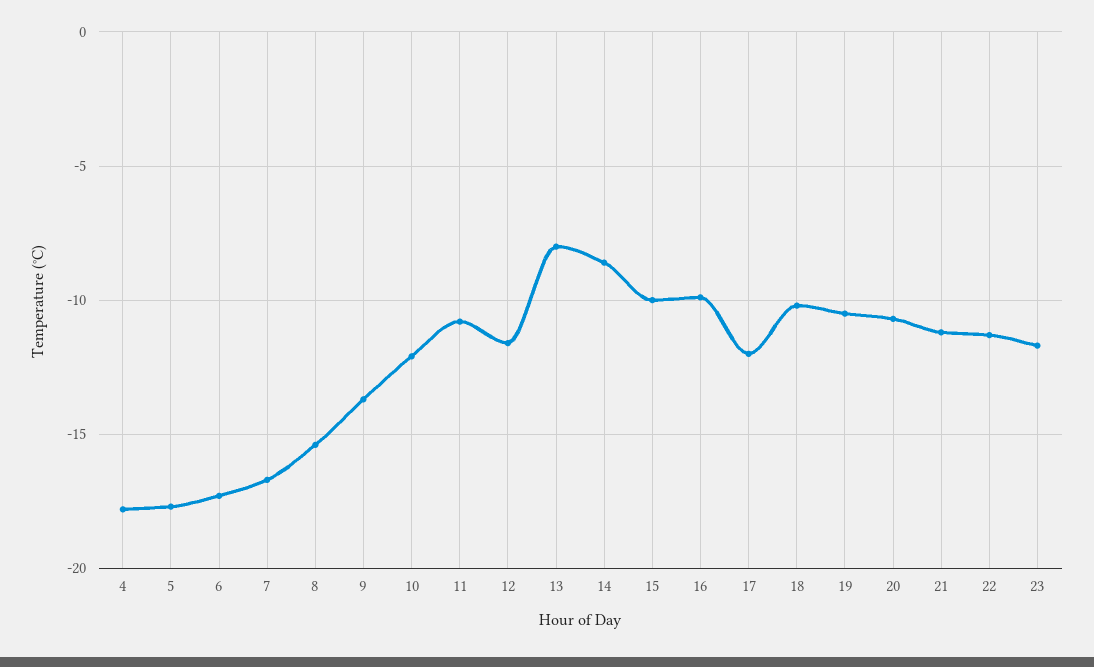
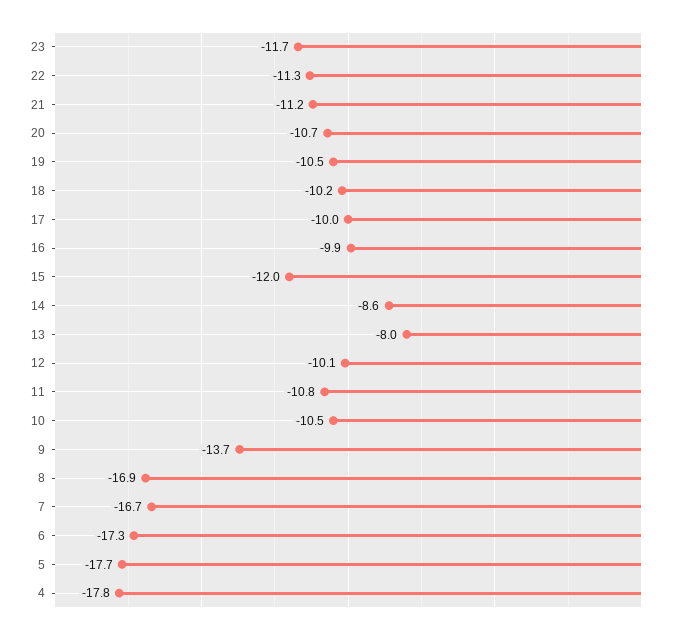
8: -15.5 -> -16.9
10: -12 -> -10.5
12: -11.5 -> -10.1
15: -10 -> -12
17: -12 -> -10

